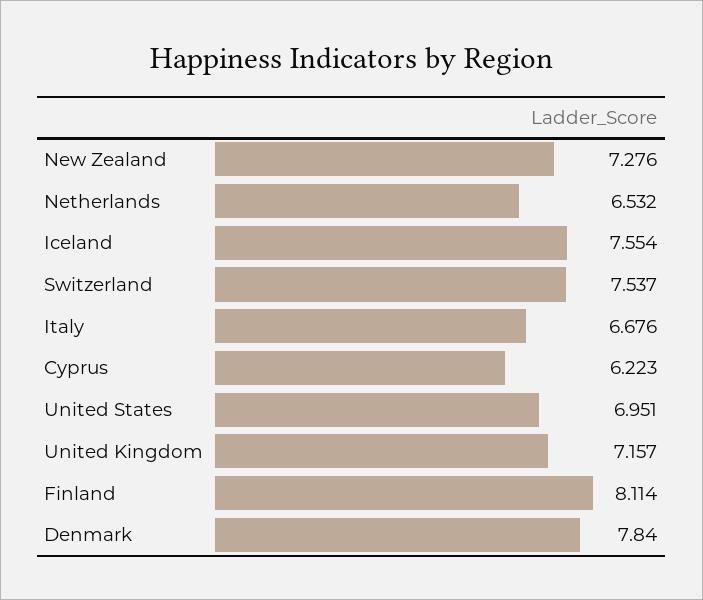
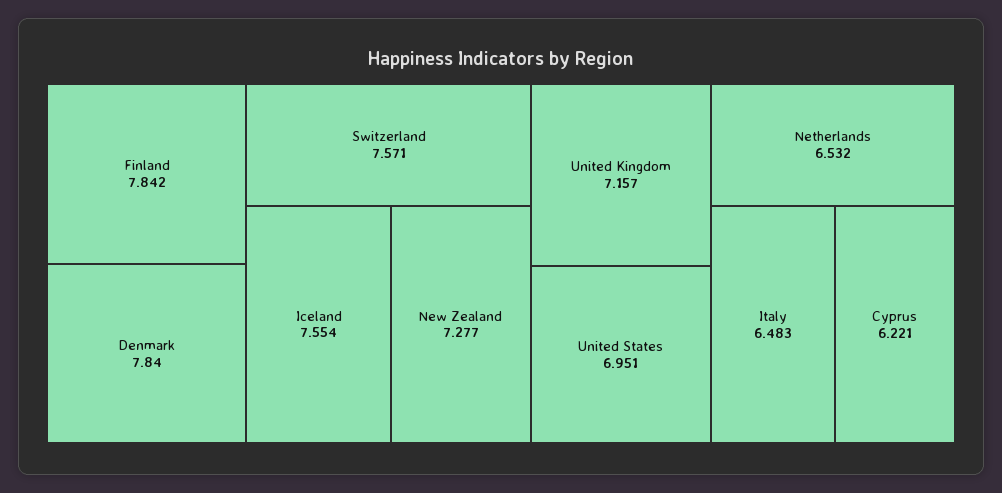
New Zealand: 7.276 -> 7.277
Switzerland: 7.537 -> 7.571
Italy: 6.676 -> 6.483
Cyprus: 6.223 -> 6.221
Finland: 8.114 -> 7.842

